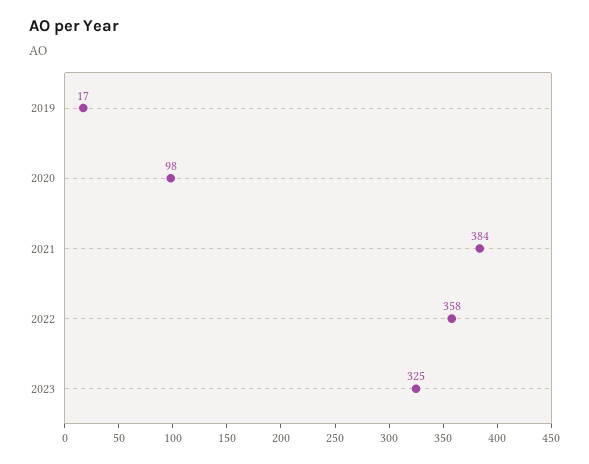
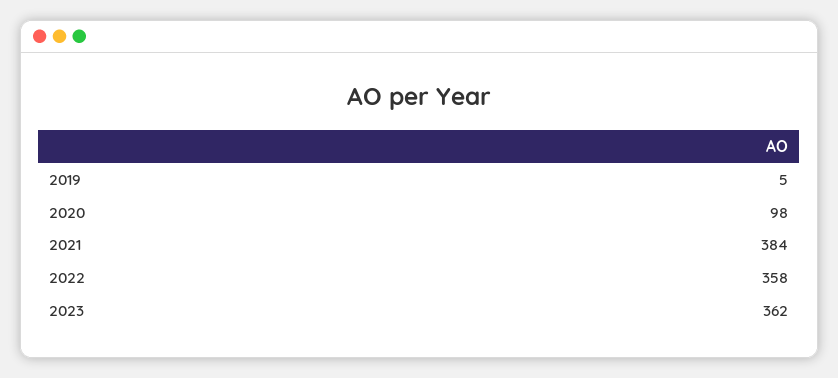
2019: 17 -> 5
2023: 325 -> 362

